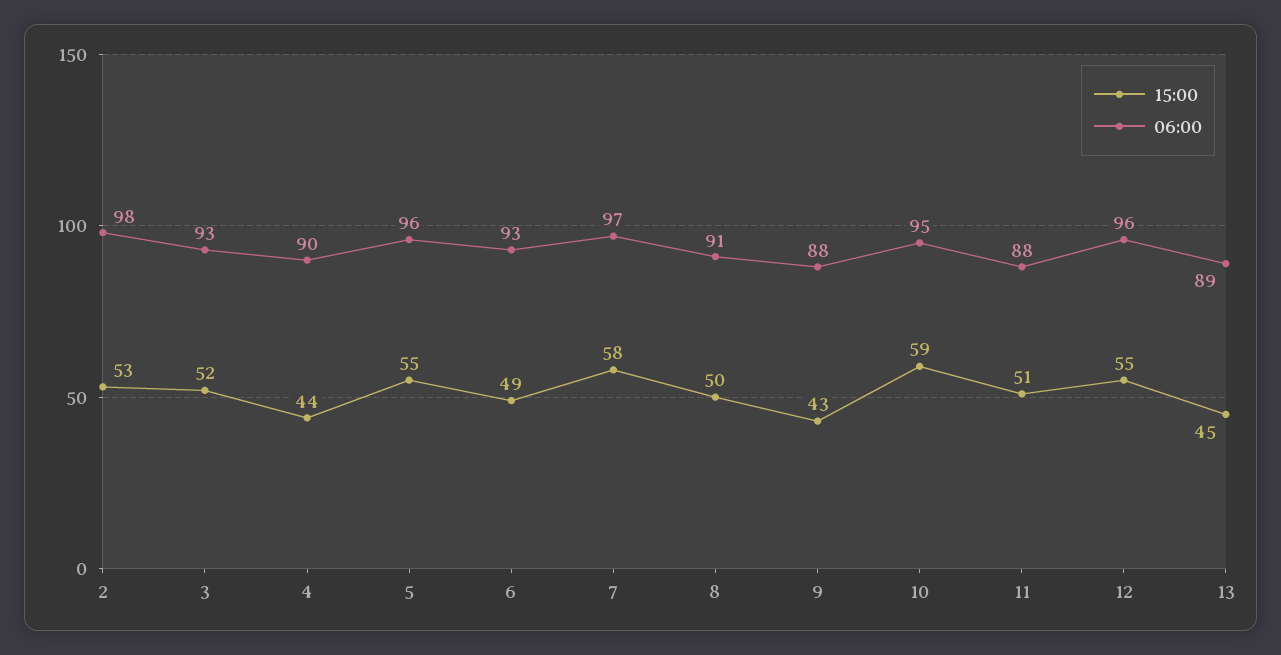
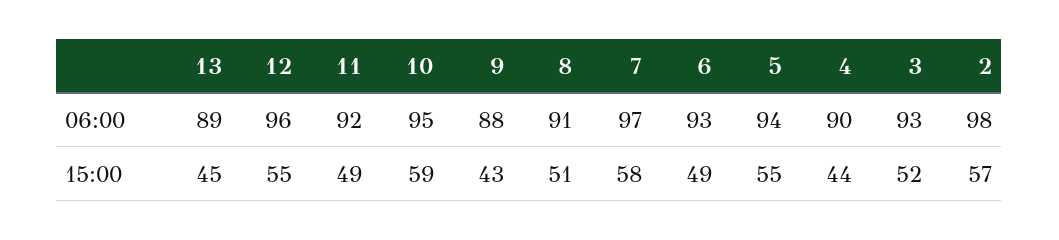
15:00, 2: 53 -> 57
06:00, 5: 96 -> 94
15:00, 8: 50 -> 51
15:00, 11: 51 -> 49
06:00, 11: 88 -> 92

